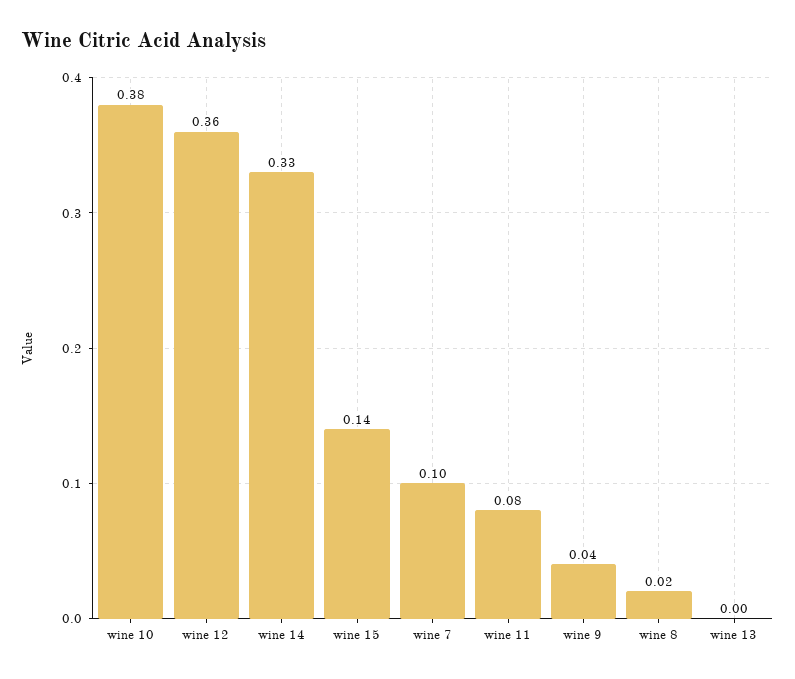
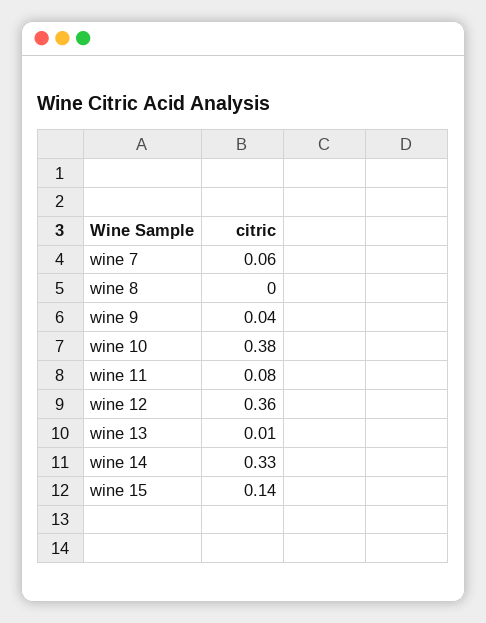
wine 7: 0.1 -> 0.06
wine 8: 0.02 -> 0
wine 13: 0 -> 0.01

